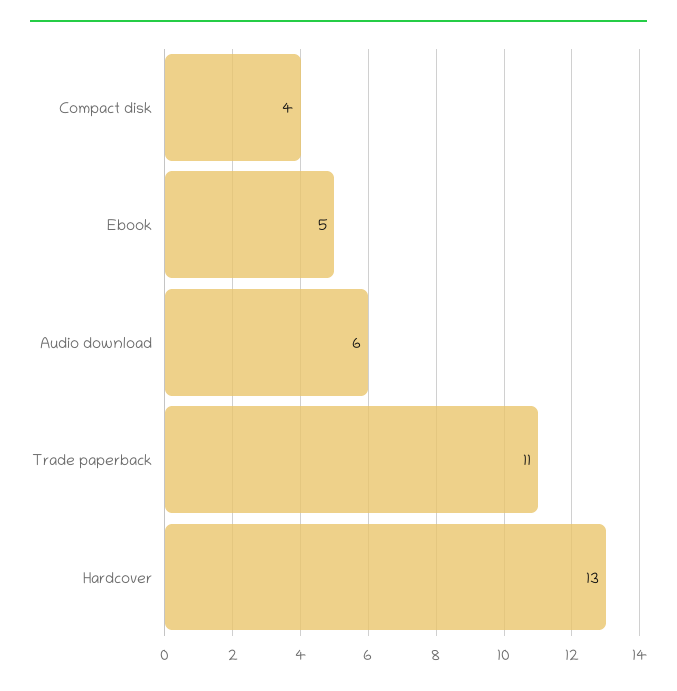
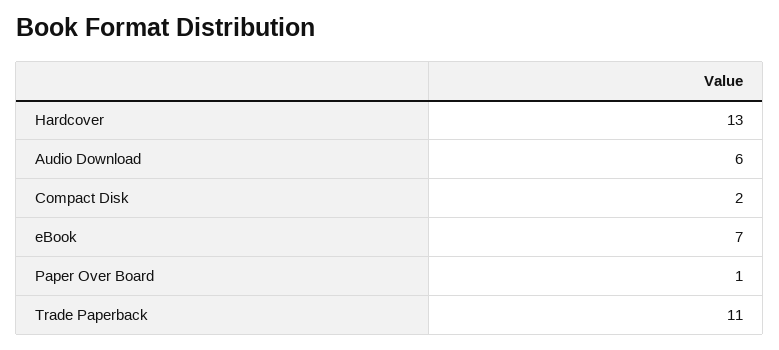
Compact disk: 4 -> 2
Ebook: 5 -> 7
Paper Over Board: none -> 1

